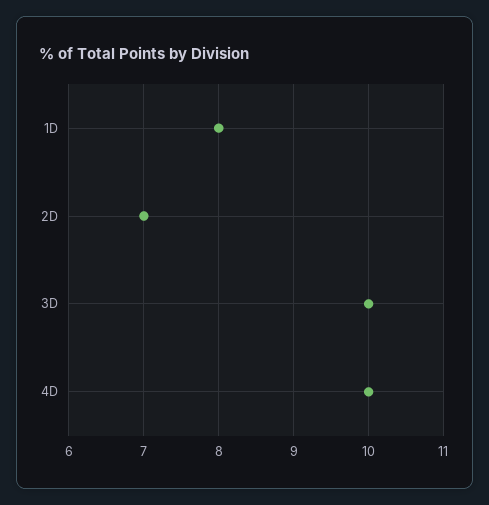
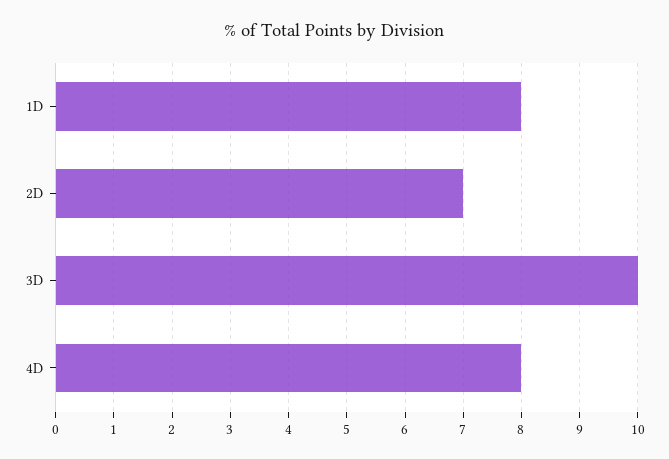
4D: 10 -> 8

